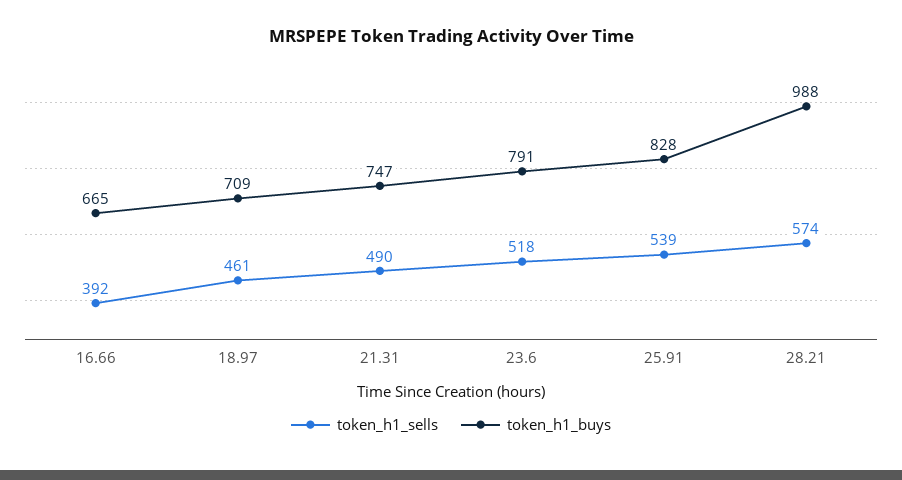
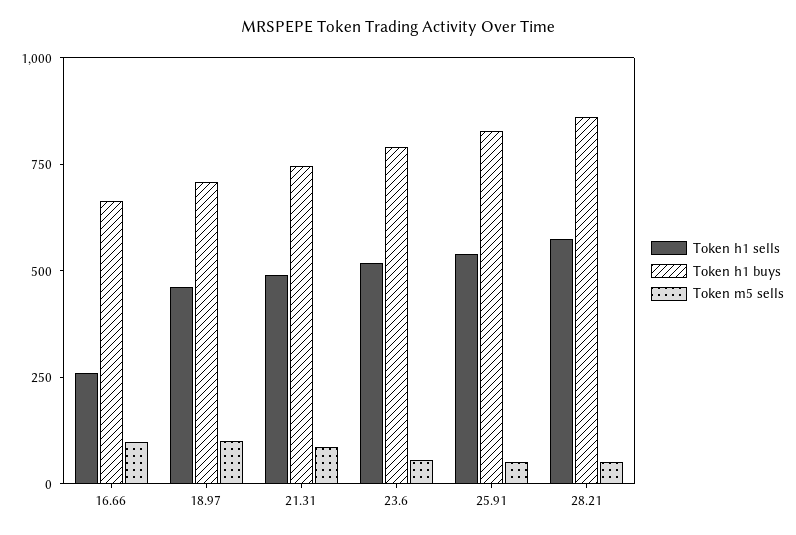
token_h1_sells, 16.66: 392 -> 250
token_h1_buys, 28.21: 988 -> 850
Token m5 sells, 16.66: none -> 100
Token m5 sells, 18.97: none -> 100
Token m5 sells, 21.31: none -> 100
Token m5 sells, 23.6: none -> 50
Token m5 sells, 25.91: none -> 50
Token m5 sells, 28.21: none -> 50

